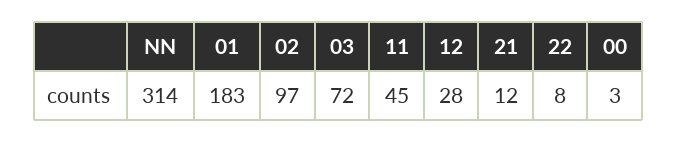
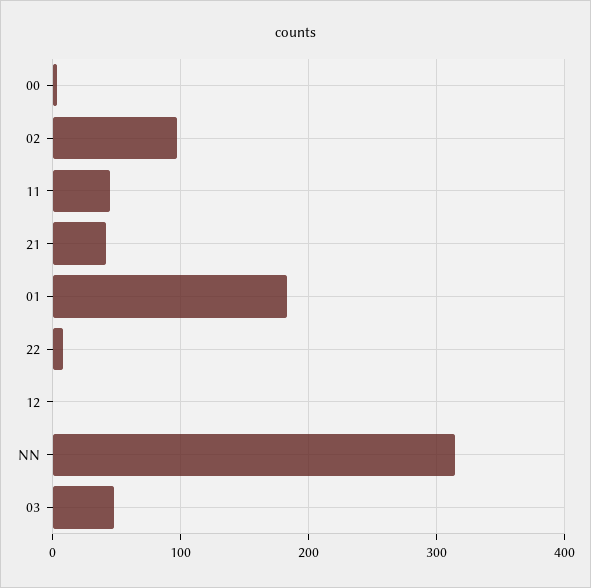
03: 72 -> 50
12: 28 -> 0
21: 12 -> 40

